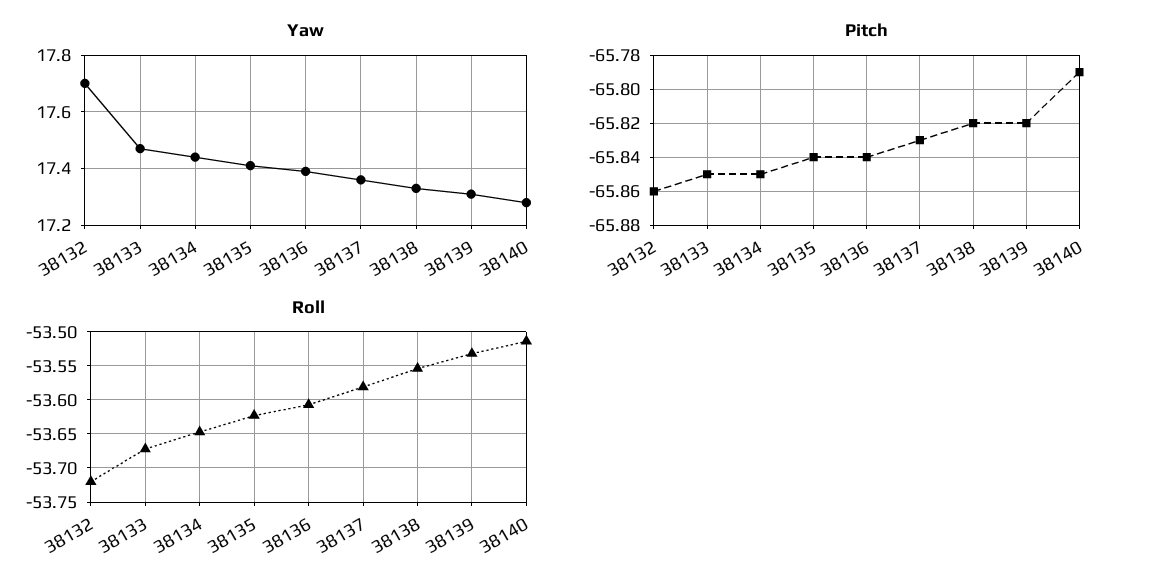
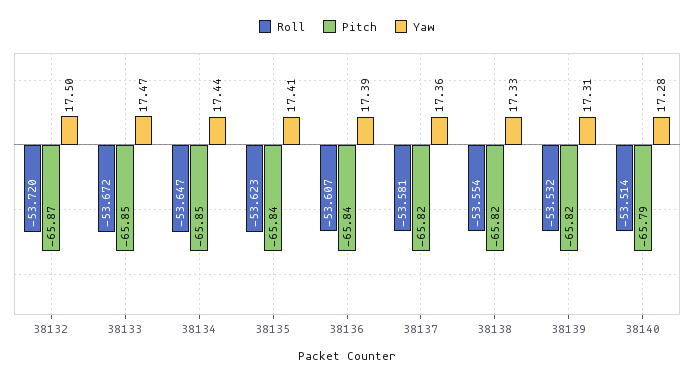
Yaw, 38132: 17.7 -> 17.5
Pitch, 38132: -65.86 -> -65.87
Pitch, 38137: -65.83 -> -65.82

